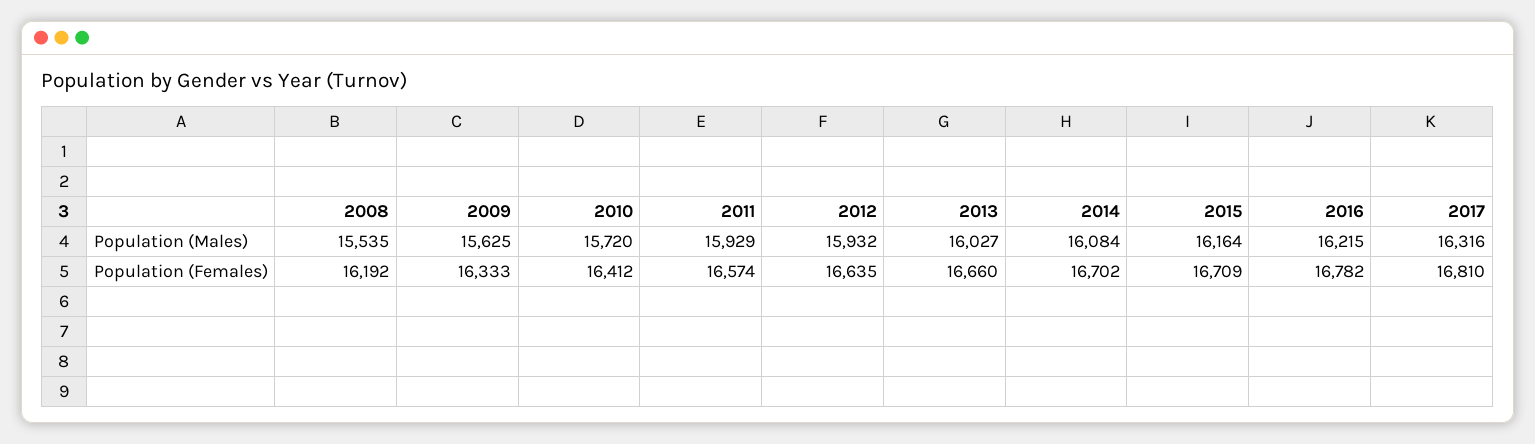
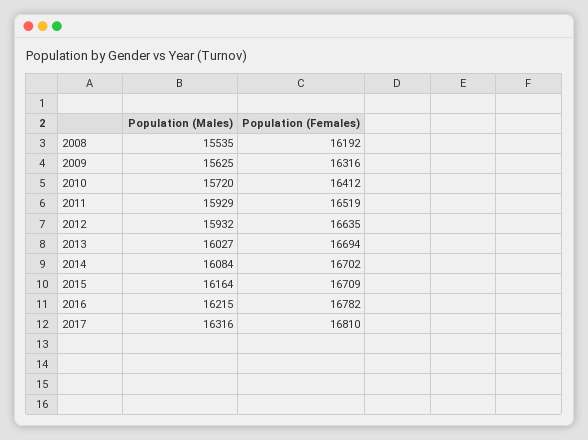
2009, Population (Females): 16333 -> 16316
2011, Population (Females): 16574 -> 16519
2013, Population (Females): 16660 -> 16694

